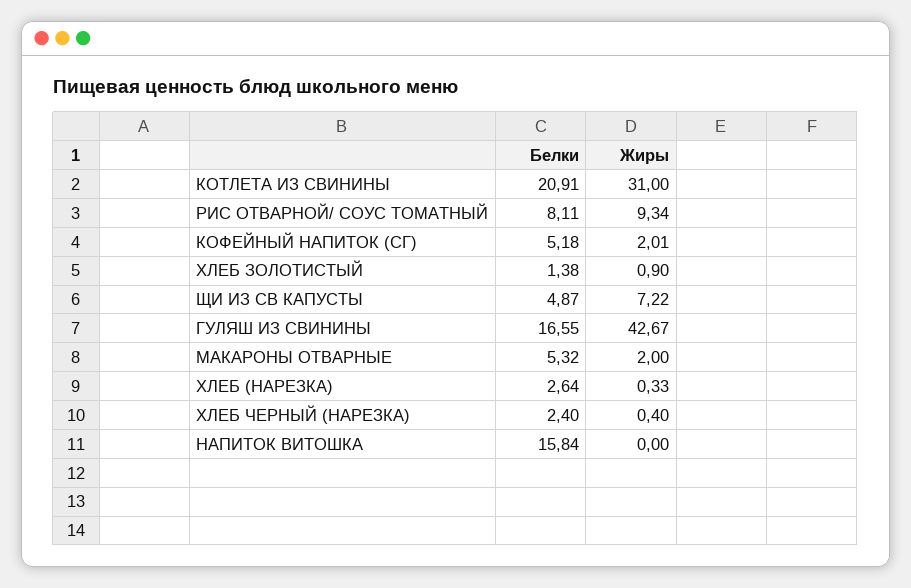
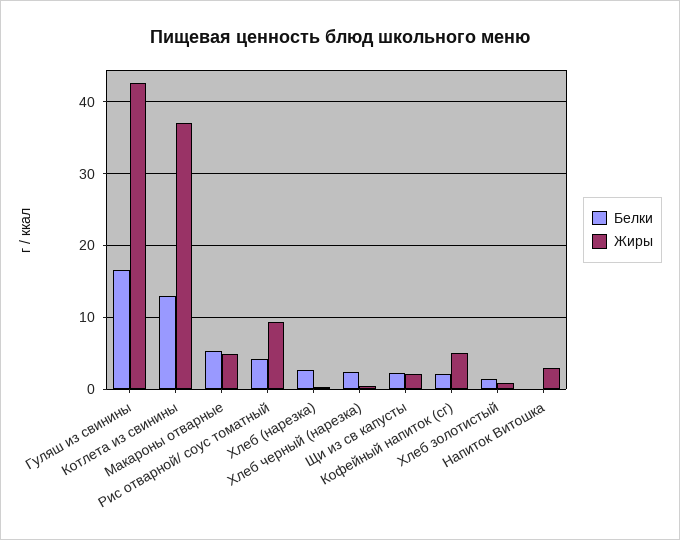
Белки, КОТЛЕТА ИЗ СВИНИНЫ: 20.91 -> 13
Жиры, КОТЛЕТА ИЗ СВИНИНЫ: 31 -> 37
Белки, РИС ОТВАРНОЙ/ СОУС ТОМАТНЫЙ: 8.11 -> 4
Белки, КОФЕЙНЫЙ НАПИТОК (СГ): 5.18 -> 2
Жиры, КОФЕЙНЫЙ НАПИТОК (СГ): 2.01 -> 5
Белки, ЩИ ИЗ СВ КАПУСТЫ: 4.87 -> 2
Жиры, ЩИ ИЗ СВ КАПУСТЫ: 7.22 -> 2
Жиры, МАКАРОНЫ ОТВАРНЫЕ: 2 -> 5
Белки, НАПИТОК ВИТОШКА: 15.84 -> 0
Жиры, НАПИТОК ВИТОШКА: 0 -> 3

